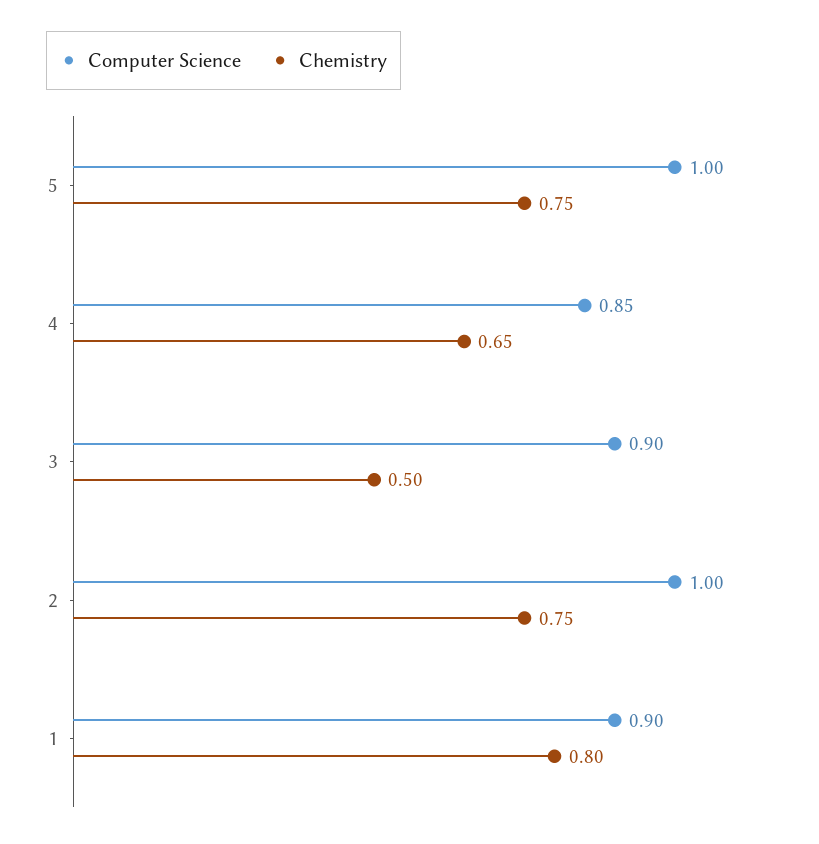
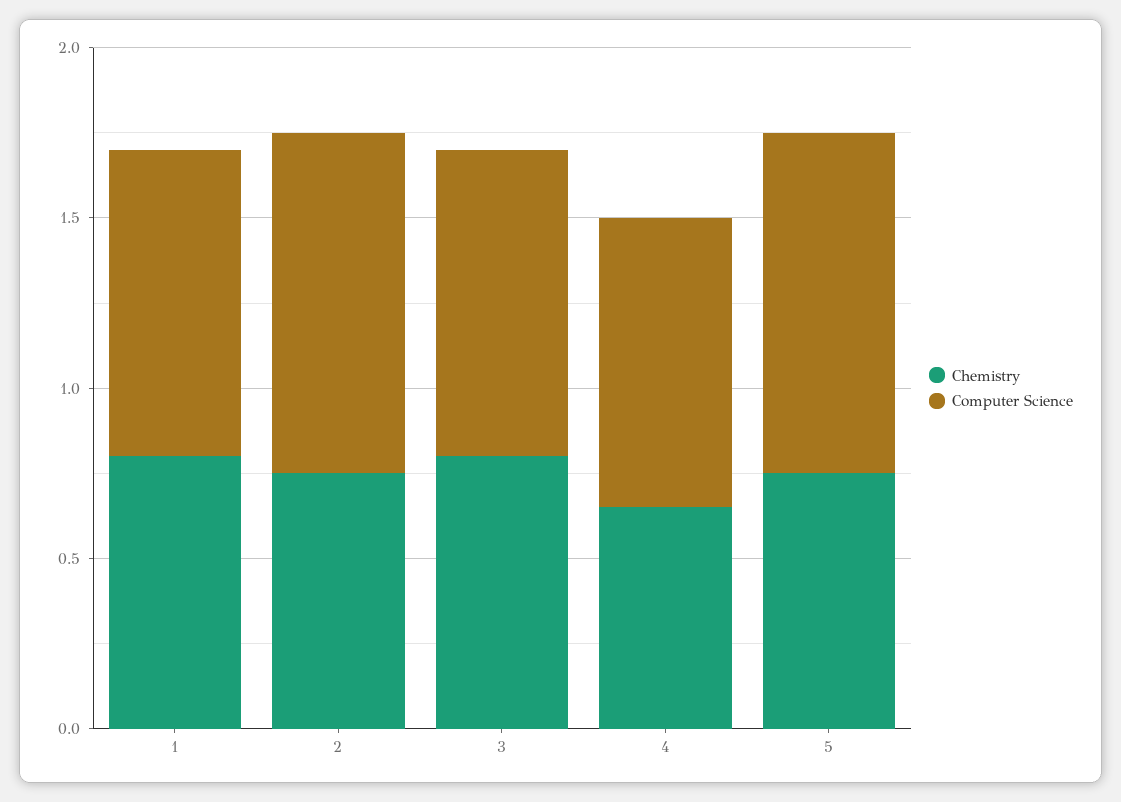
Chemistry, 3: 0.5 -> 0.8

